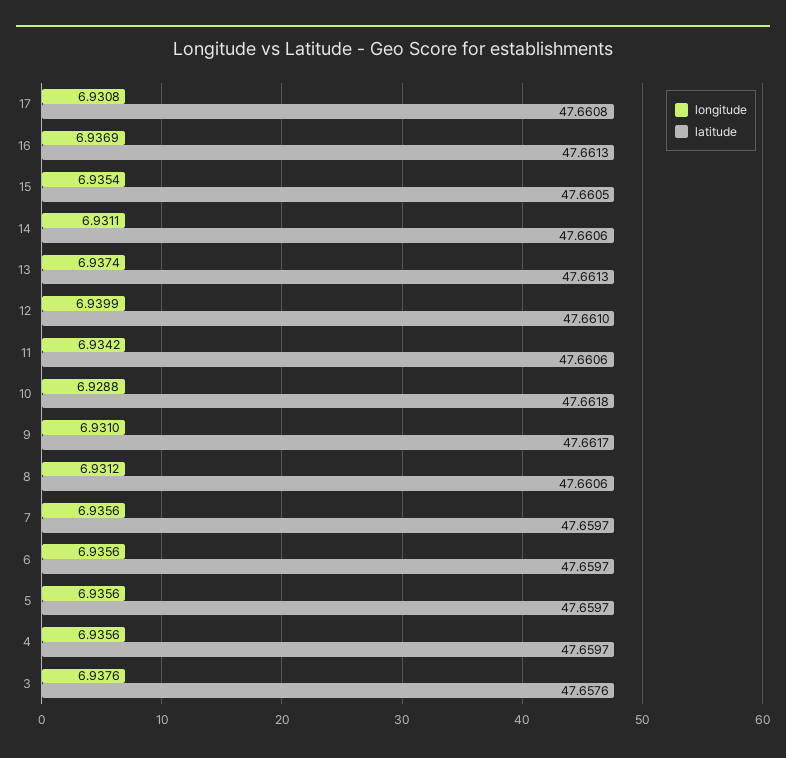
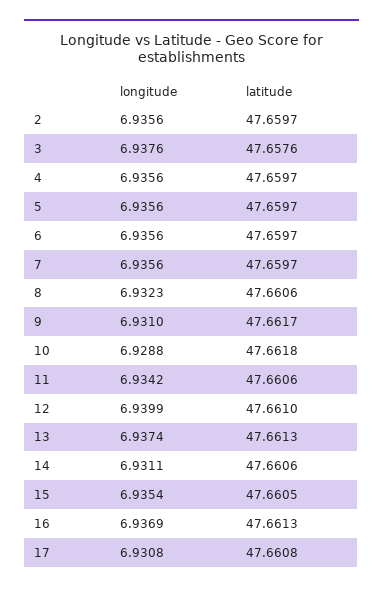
longitude, 8: 6.9312 -> 6.9323
longitude, 2: none -> 6.9356
latitude, 2: none -> 47.6597

